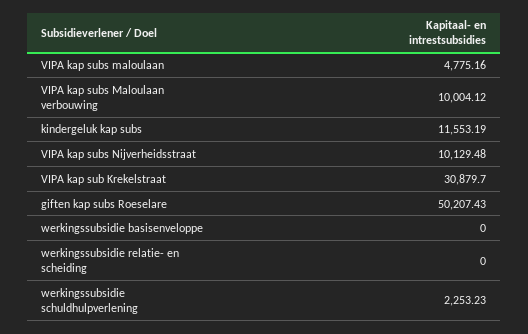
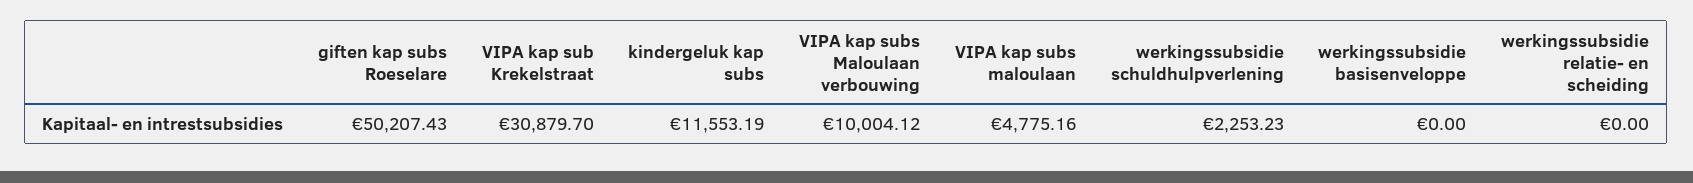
VIPA kap subs Nijverheidsstraat: 10129.48 -> none

